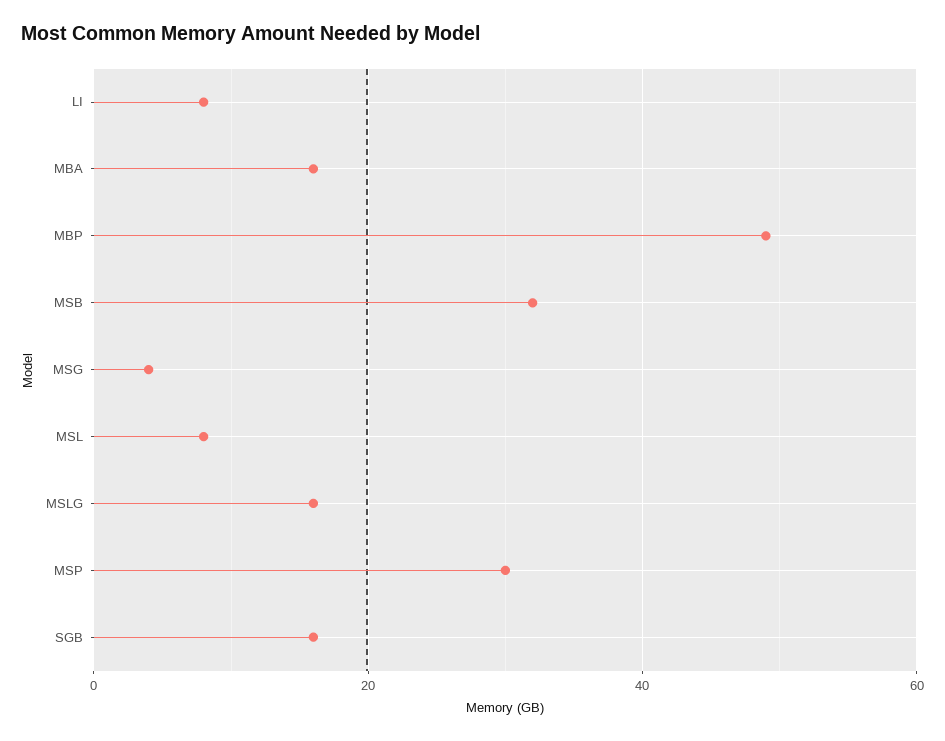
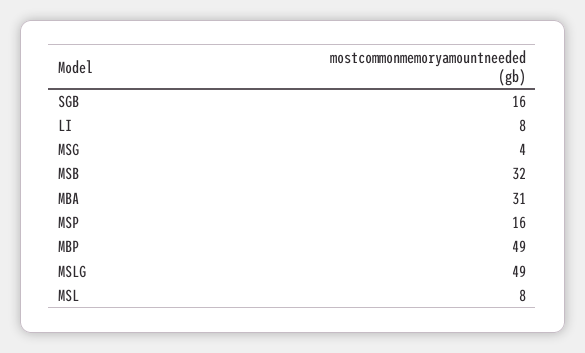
MBA: 15 -> 31
MSLG: 15 -> 49
MSP: 30 -> 16

